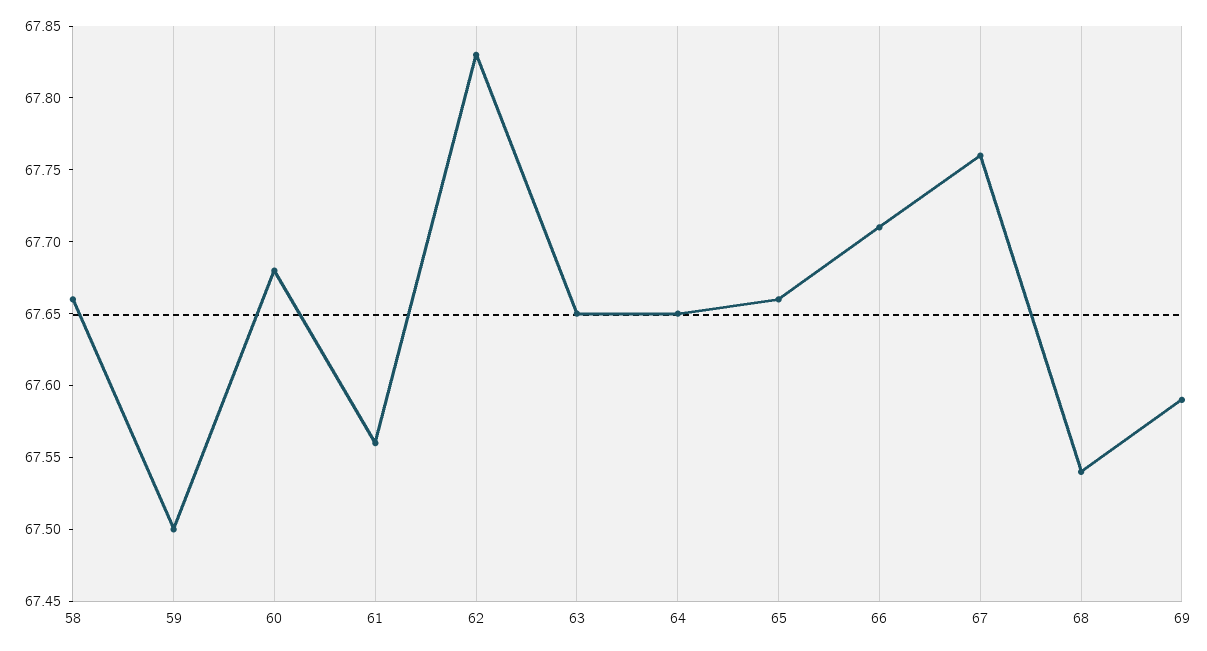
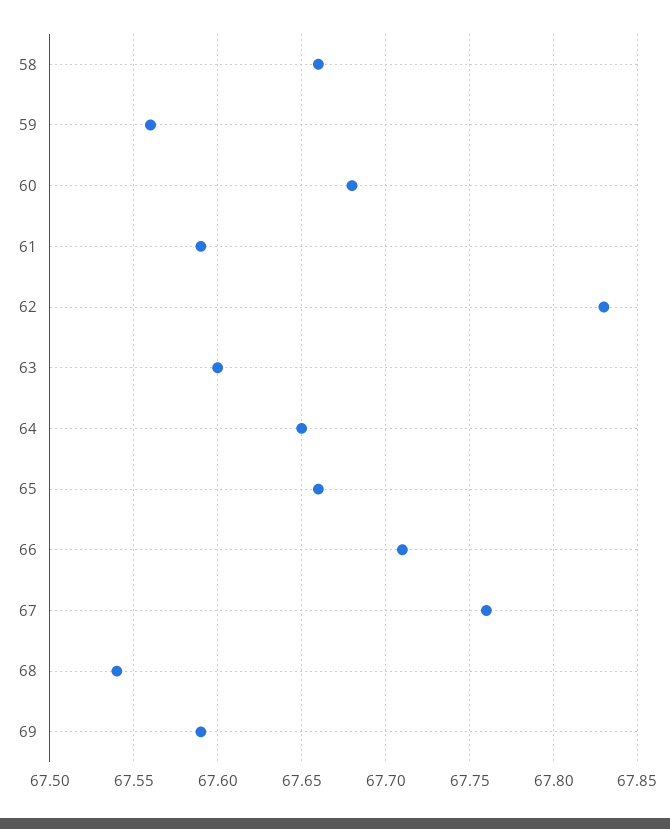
59: 67.5 -> 67.56
61: 67.56 -> 67.59
63: 67.65 -> 67.6

